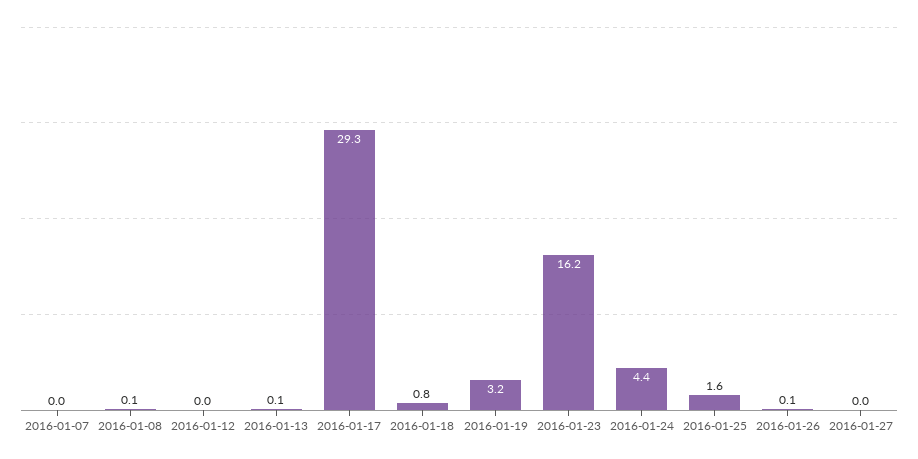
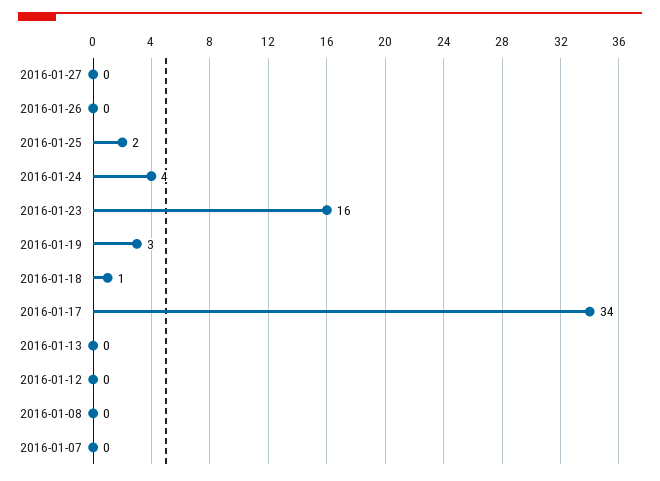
2016-01-17: 29.3 -> 34

